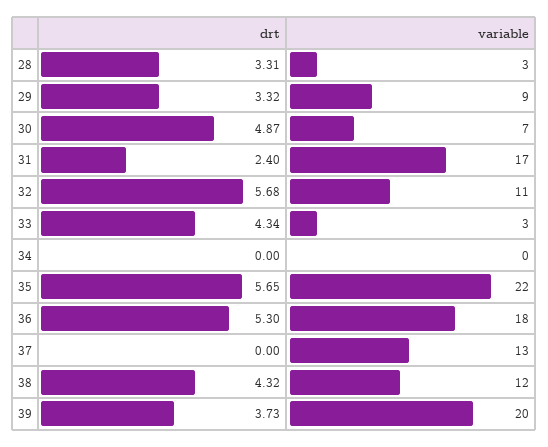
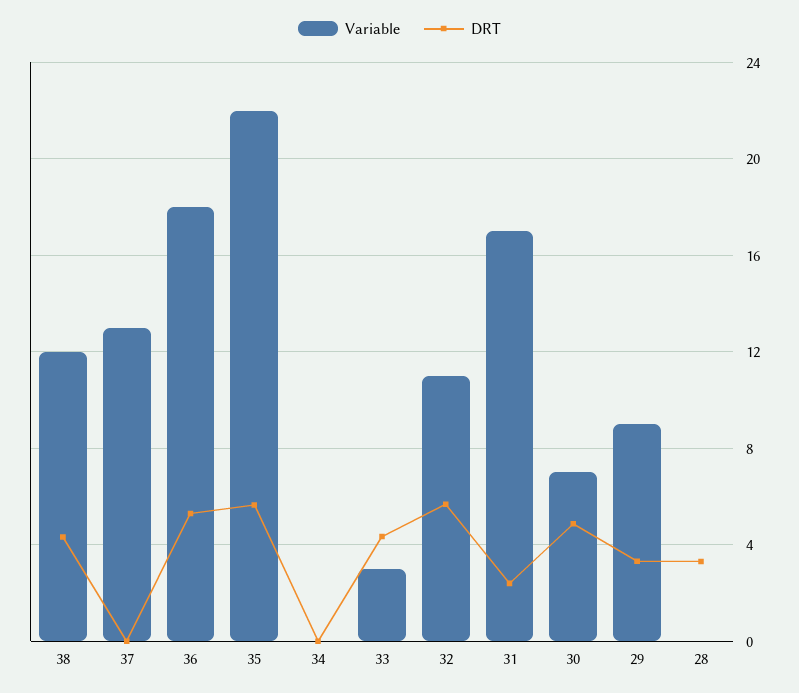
variable, 28: 3 -> 0
drt, 39: 3.73 -> none
variable, 39: 20 -> none

